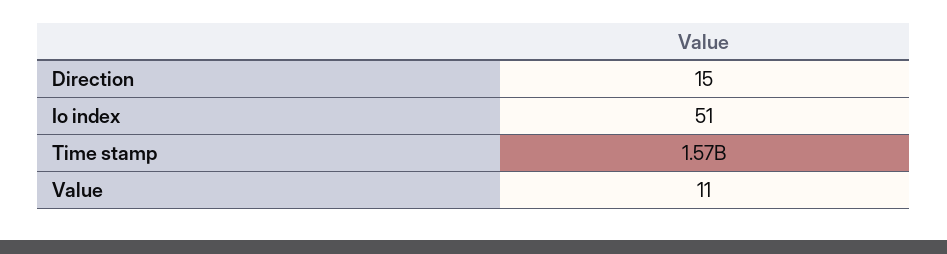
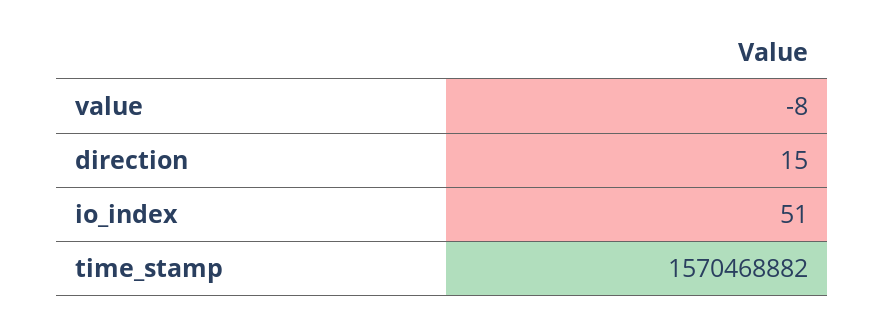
Value: 11 -> -8

